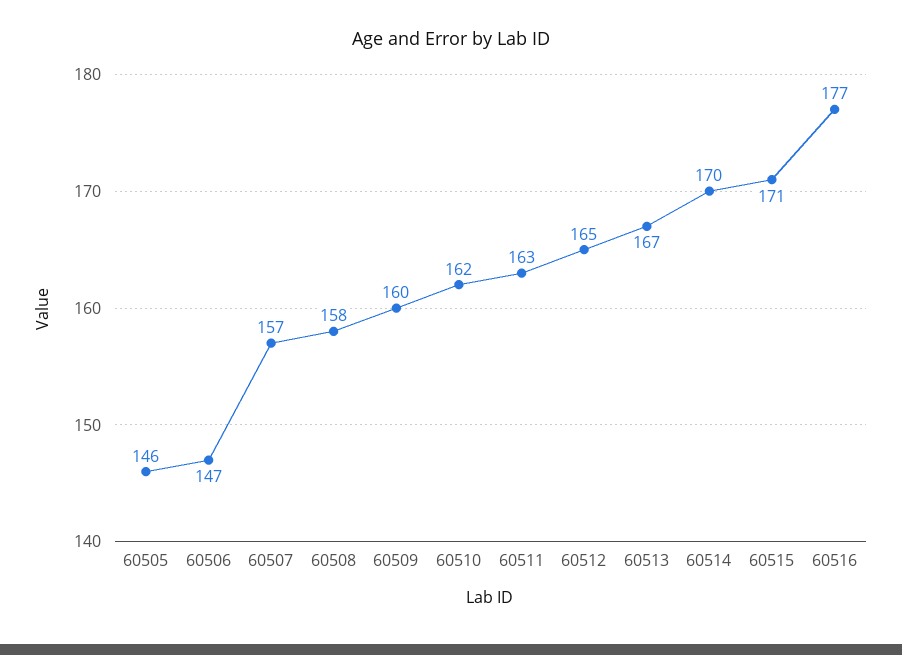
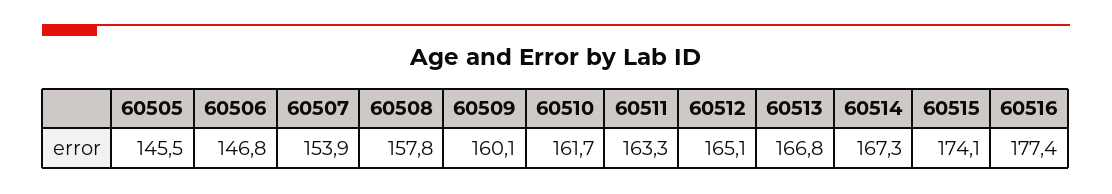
60507: 157 -> 153.9
60514: 170 -> 167.3
60515: 171 -> 174.1

